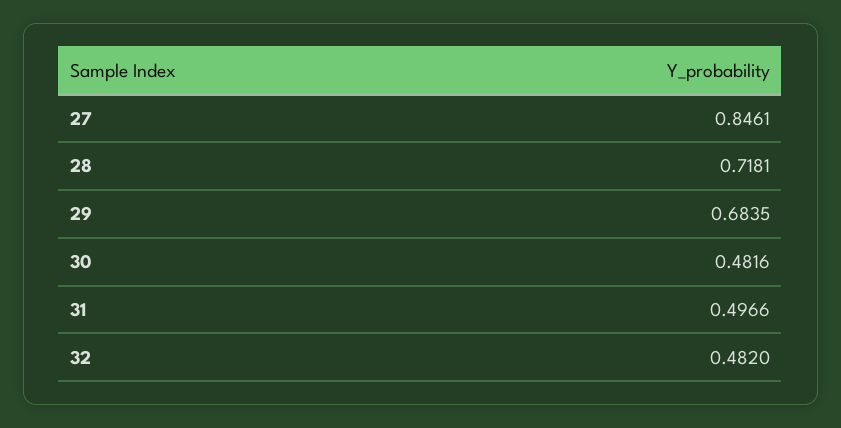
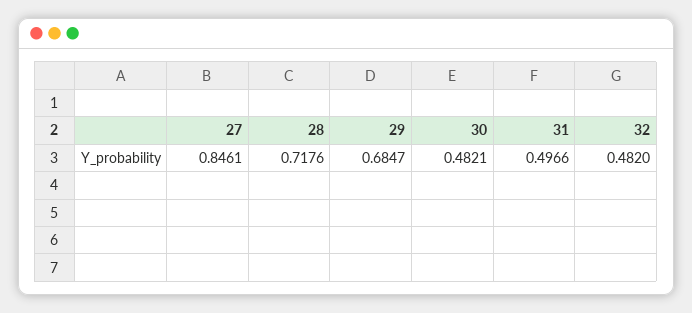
28: 0.7181 -> 0.7176
29: 0.6835 -> 0.6847
30: 0.4816 -> 0.4821

